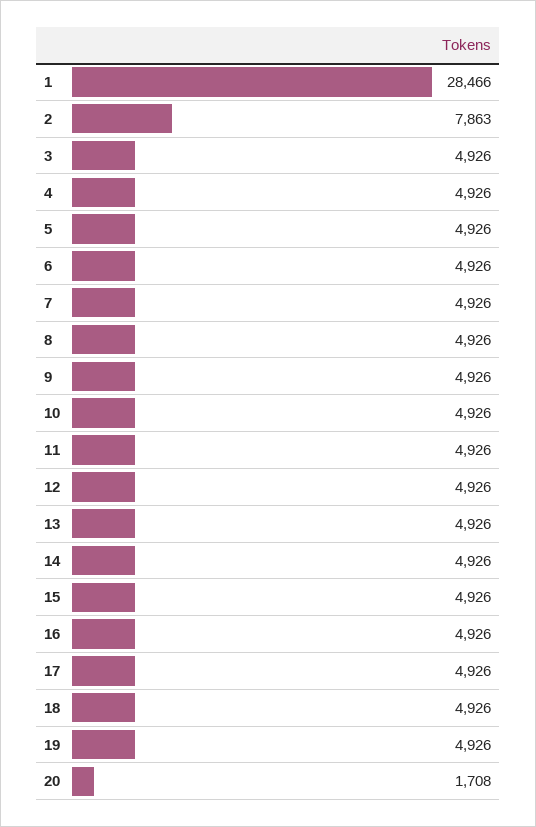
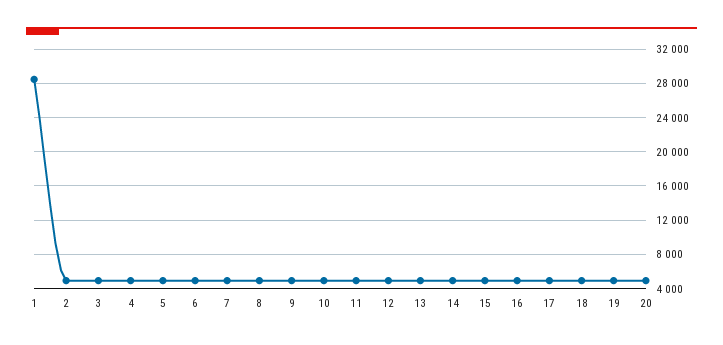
2: 7863 -> 5000
20: 1708 -> 5000

